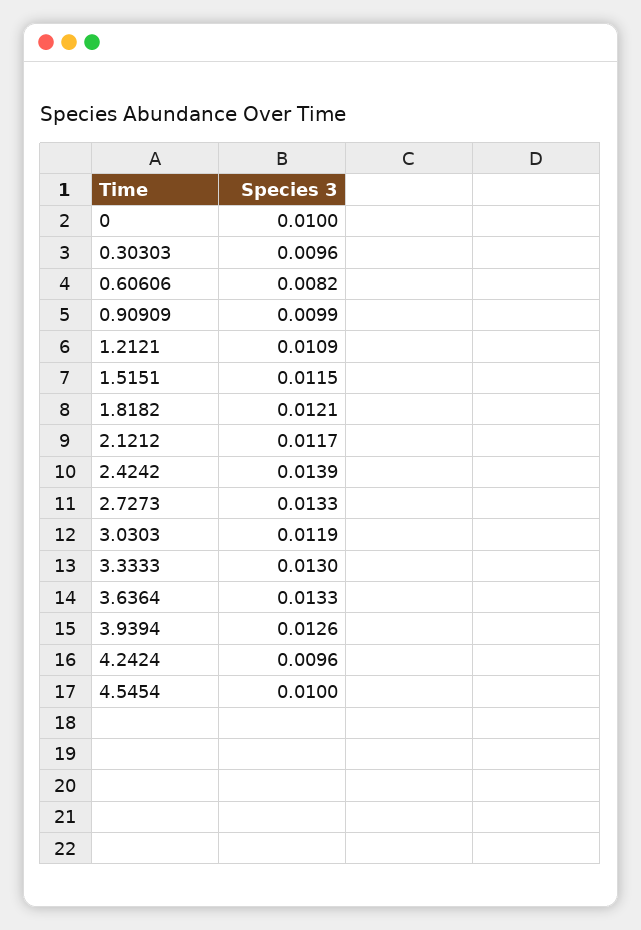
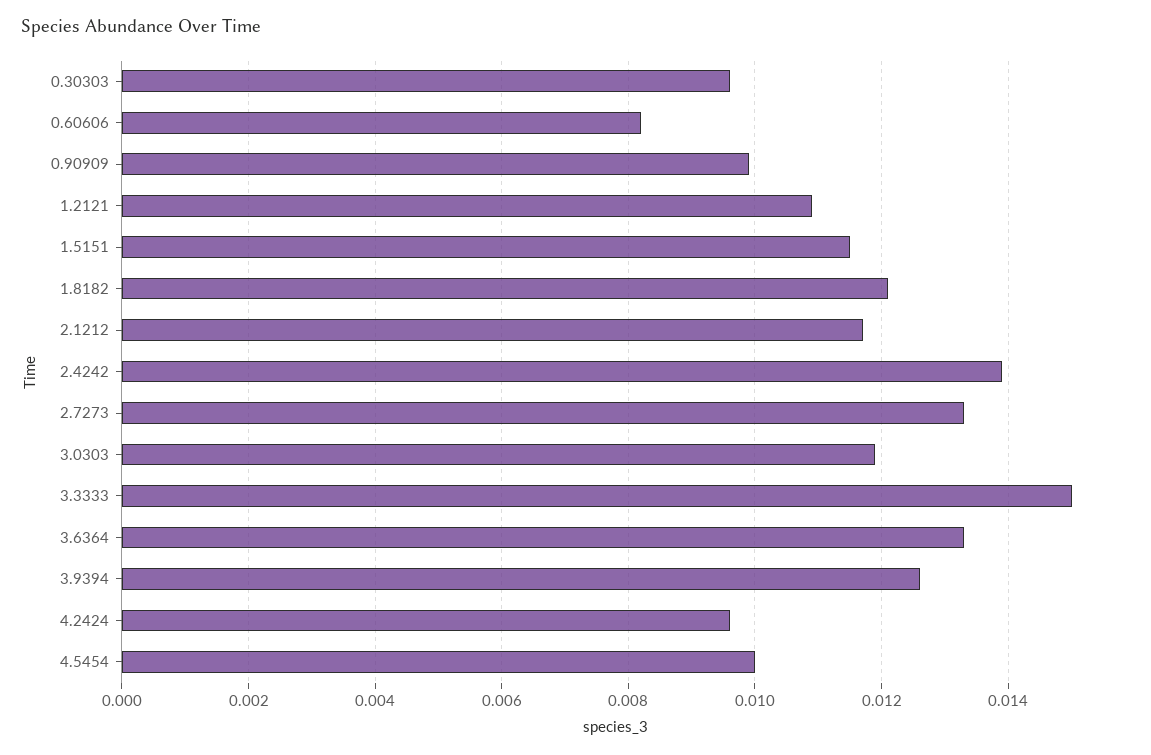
0: 0.01 -> none
3.3333: 0.013 -> 0.015

